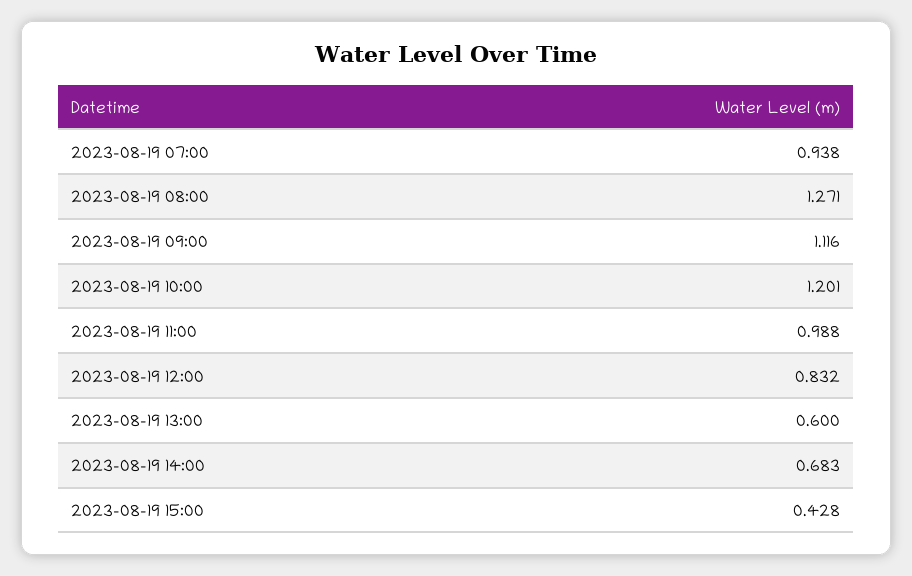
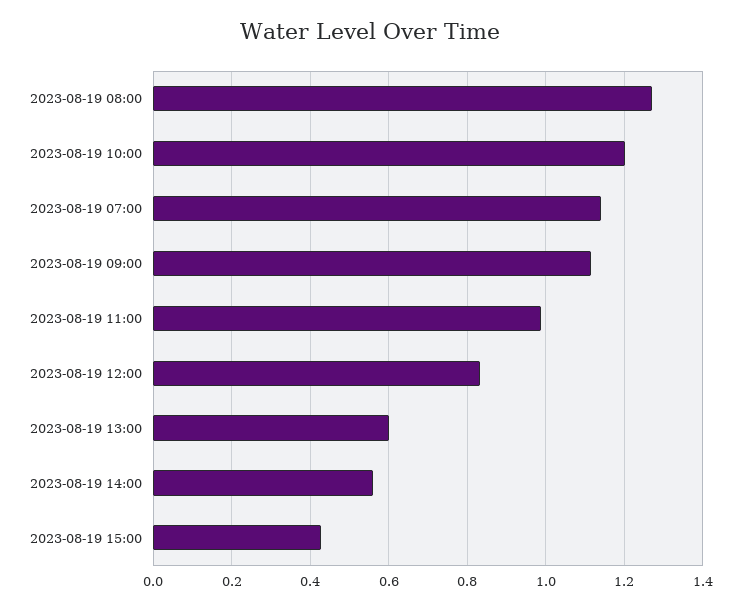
2023-08-19 07:00: 0.938 -> 1.14
2023-08-19 14:00: 0.683 -> 0.56

